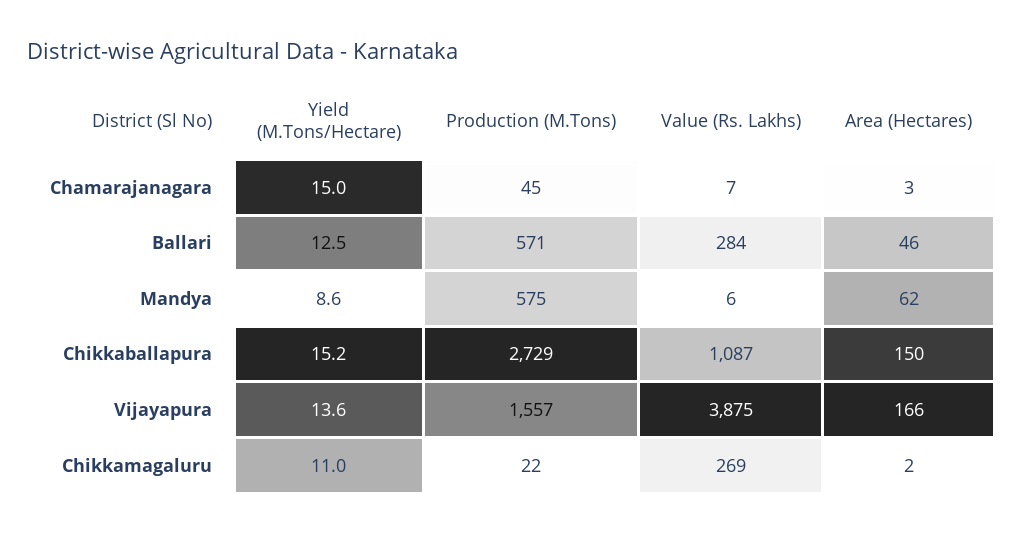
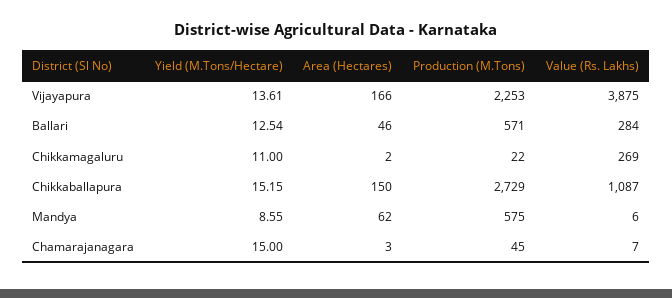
Production (M.Tons), Vijayapura: 1557 -> 2253

